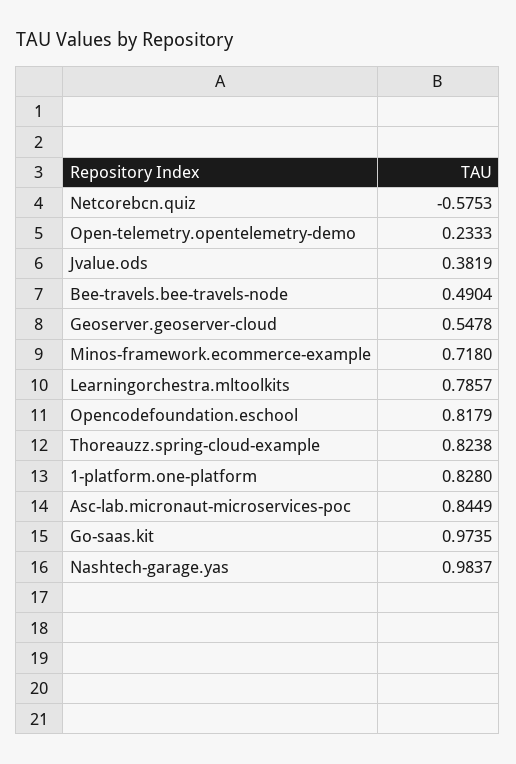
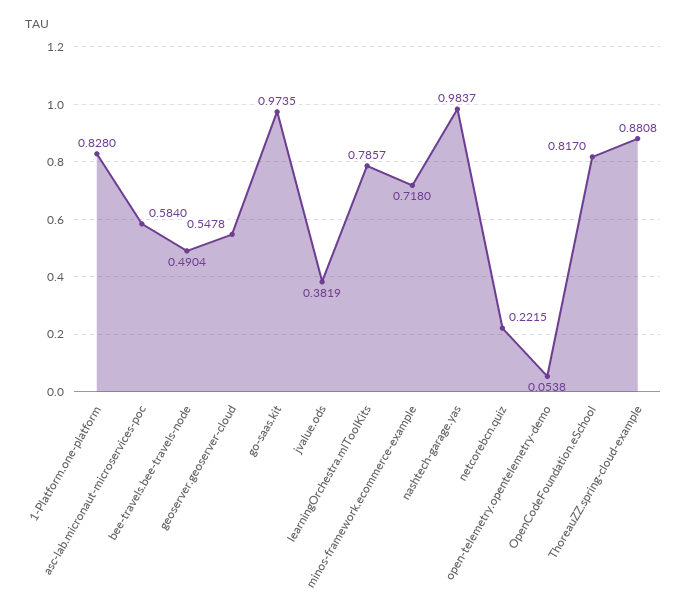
Netcorebcn.quiz: -0.5753 -> 0.2215
Open-telemetry.opentelemetry-demo: 0.2333 -> 0.0538
Opencodefoundation.eschool: 0.8179 -> 0.817
Thoreauzz.spring-cloud-example: 0.8238 -> 0.8808
Asc-lab.micronaut-microservices-poc: 0.8449 -> 0.584

